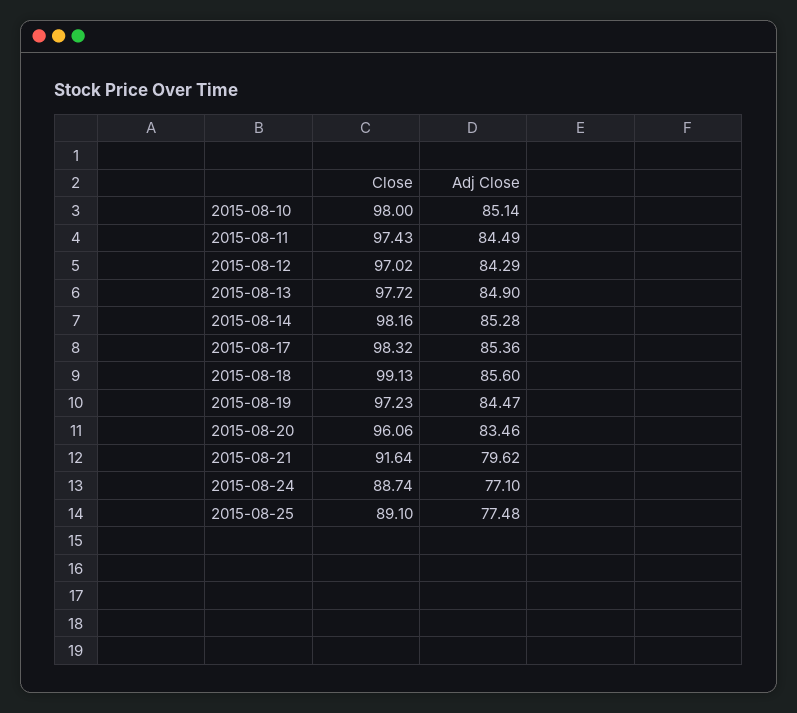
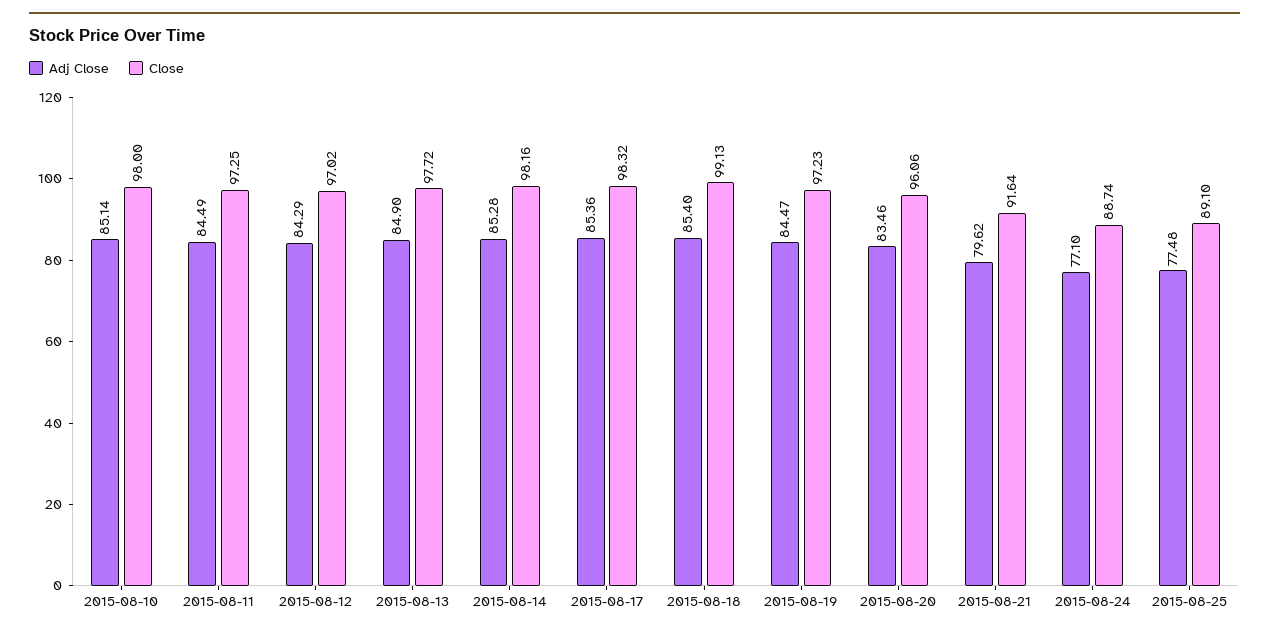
Close, 2015-08-11: 97.43 -> 97.25
Adj Close, 2015-08-18: 85.6 -> 85.4

